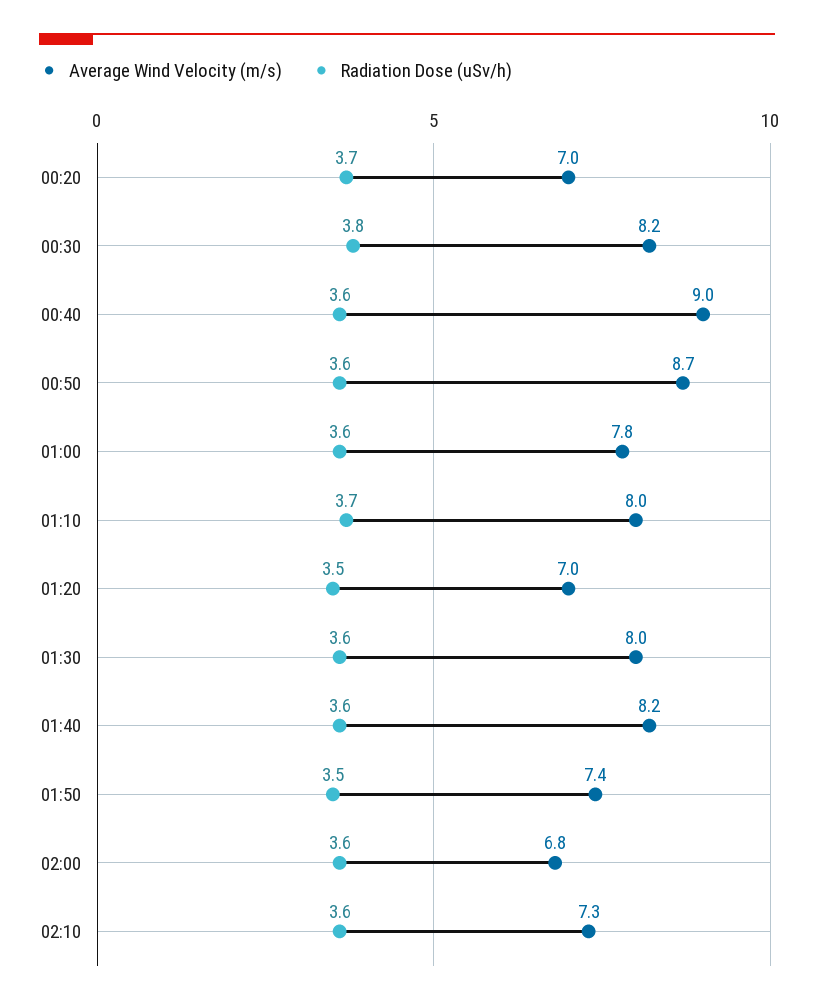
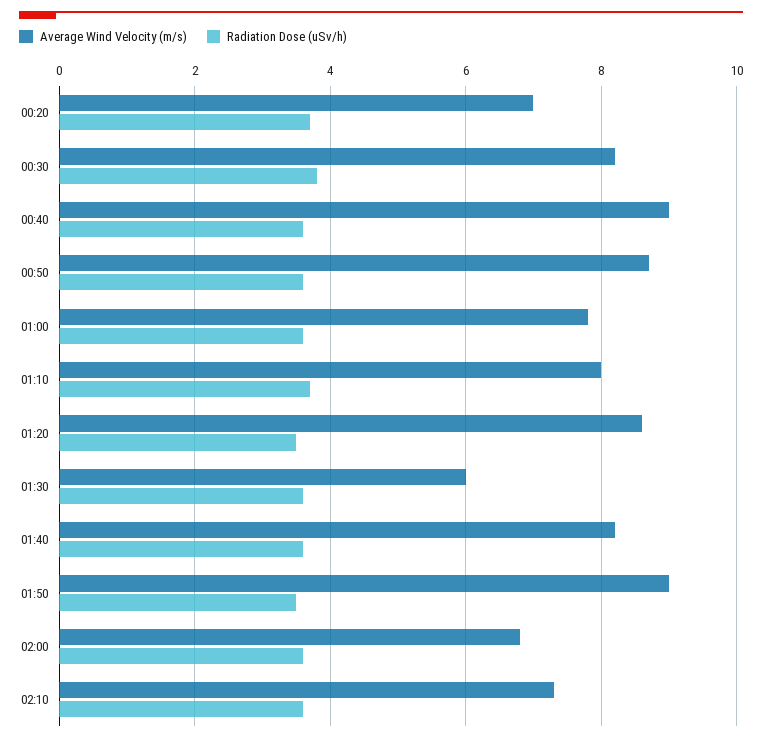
Average Wind Velocity (m/s), 01:20: 7 -> 8.5
Average Wind Velocity (m/s), 01:30: 8 -> 6
Average Wind Velocity (m/s), 01:50: 7.4 -> 9

